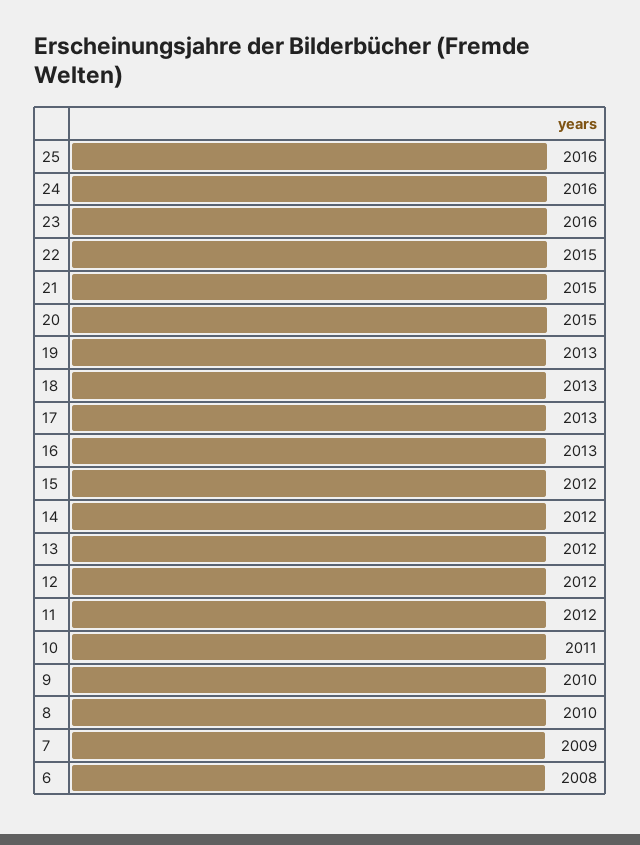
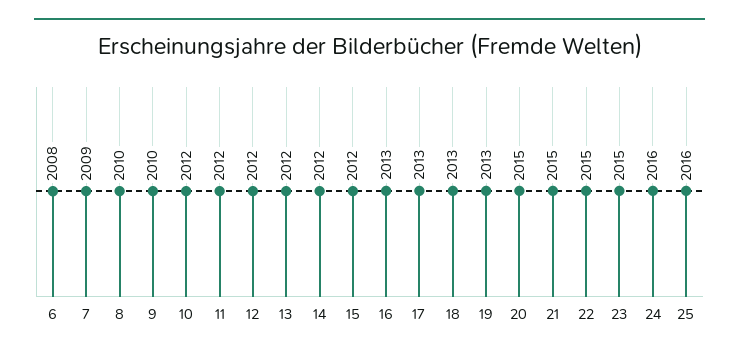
23: 2016 -> 2015
10: 2011 -> 2012

